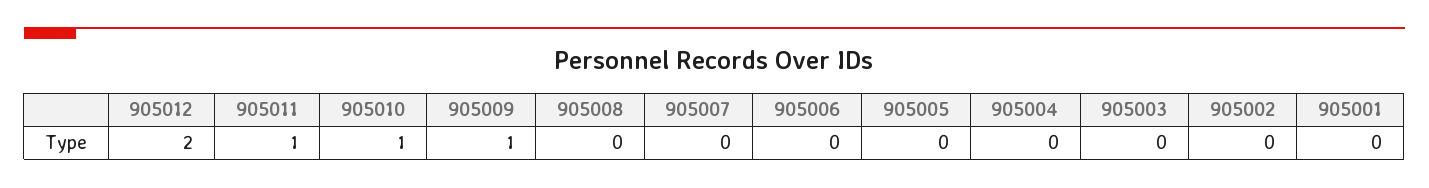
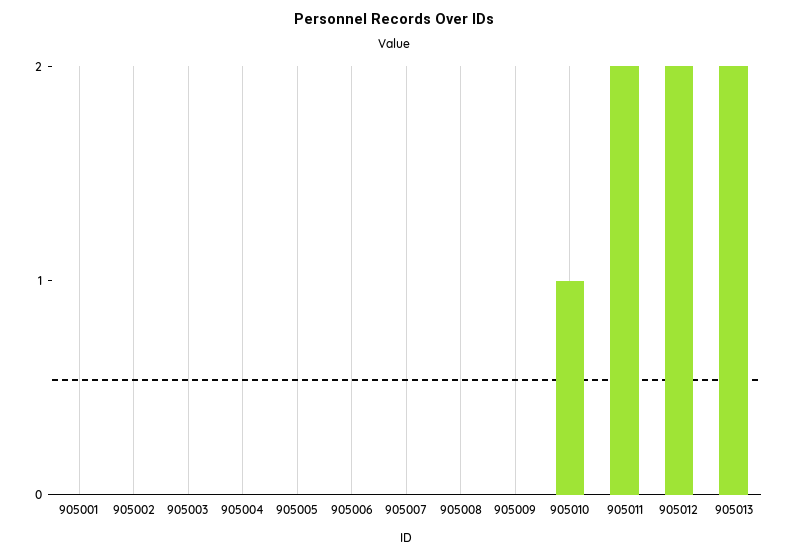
905011: 1 -> 2
905009: 1 -> 0
905013: none -> 2

